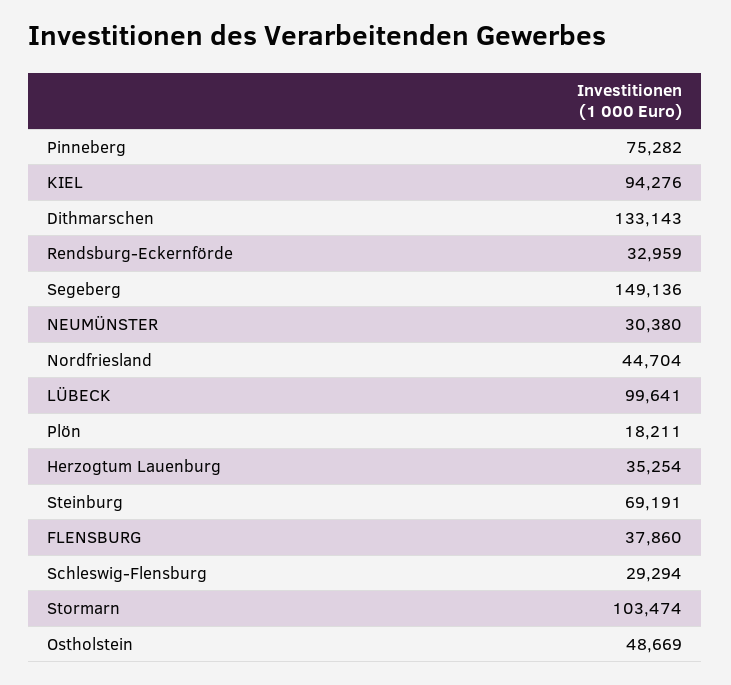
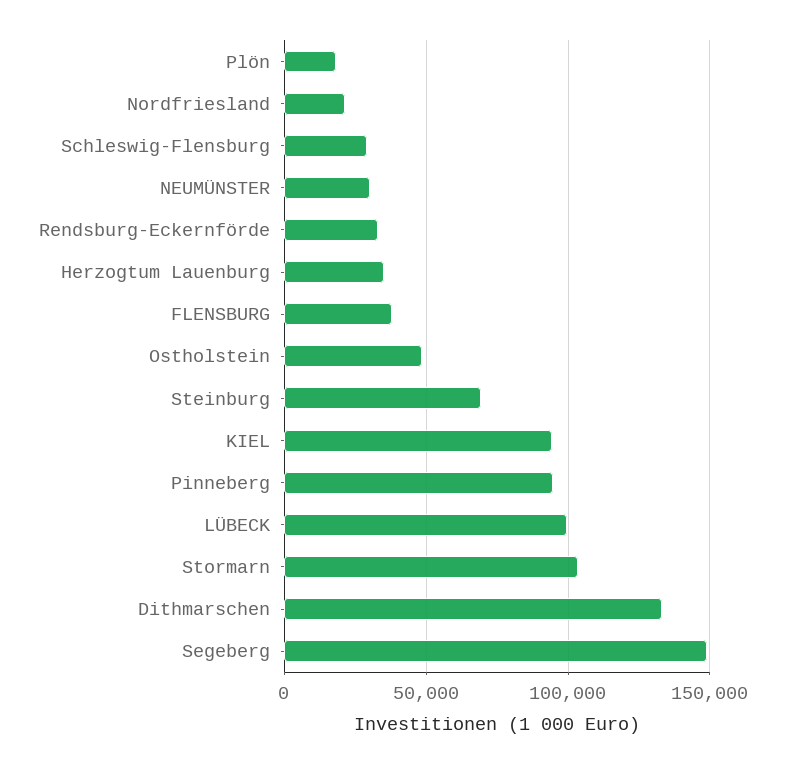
Pinneberg: 75282 -> 95000
Nordfriesland: 44704 -> 20000

